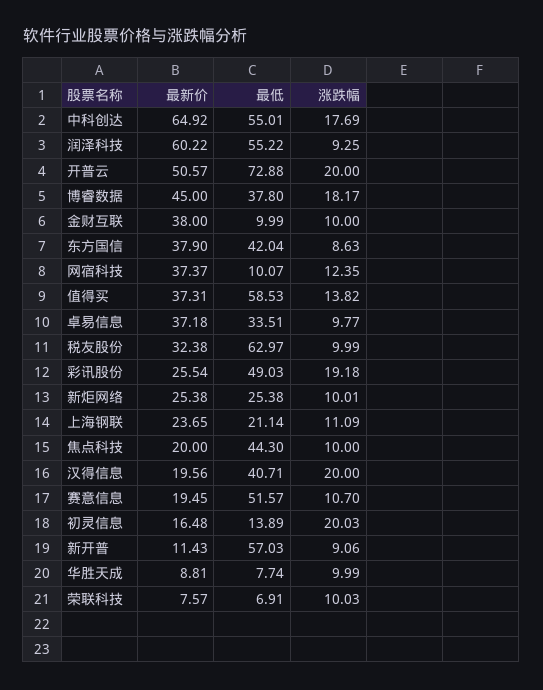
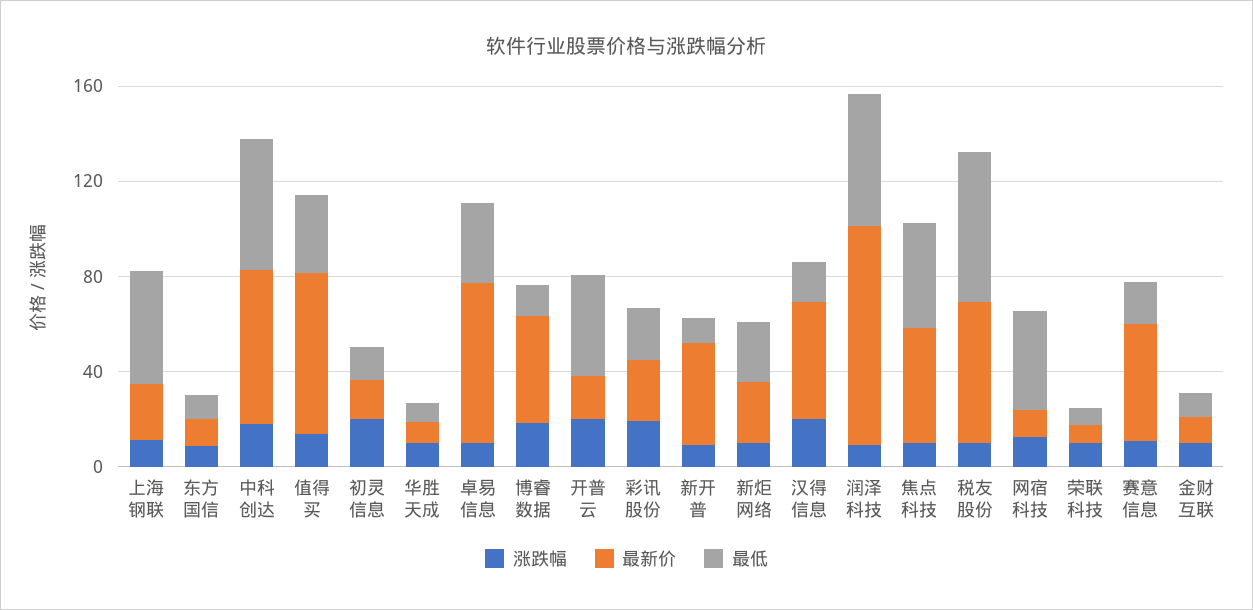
最新价, 润泽科技: 60.22 -> 90
最新价, 开普云: 50.57 -> 20
最低, 开普云: 72.88 -> 40
最低, 博睿数据: 37.8 -> 10
最新价, 金财互联: 38 -> 10
最新价, 东方国信: 37.9 -> 10
最低, 东方国信: 42.04 -> 10
最新价, 网宿科技: 37.37 -> 10
最低, 网宿科技: 10.07 -> 40
最新价, 值得买: 37.31 -> 70
最低, 值得买: 58.53 -> 30
最新价, 卓易信息: 37.18 -> 70
最新价, 税友股份: 32.38 -> 60
最低, 彩讯股份: 49.03 -> 20
最低, 上海钢联: 21.14 -> 50
最新价, 焦点科技: 20 -> 50
最新价, 汉得信息: 19.56 -> 50
最低, 汉得信息: 40.71 -> 20
最新价, 赛意信息: 19.45 -> 50
最低, 赛意信息: 51.57 -> 20
最新价, 新开普: 11.43 -> 40
最低, 新开普: 57.03 -> 10

